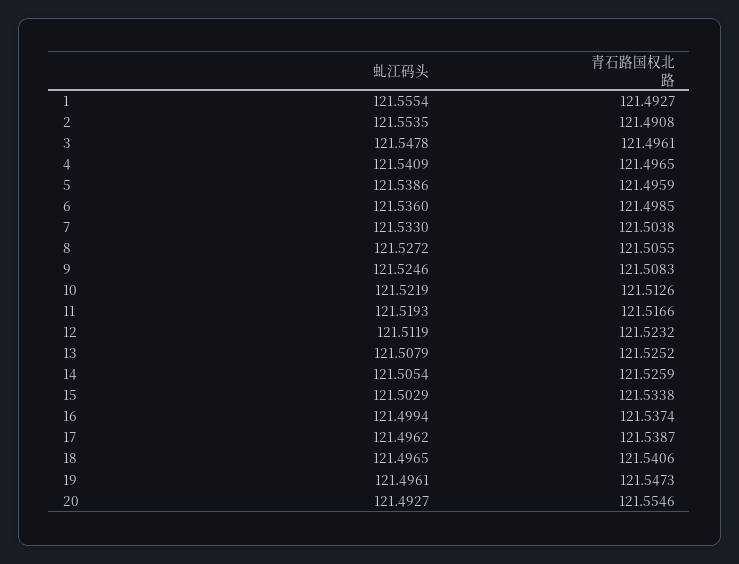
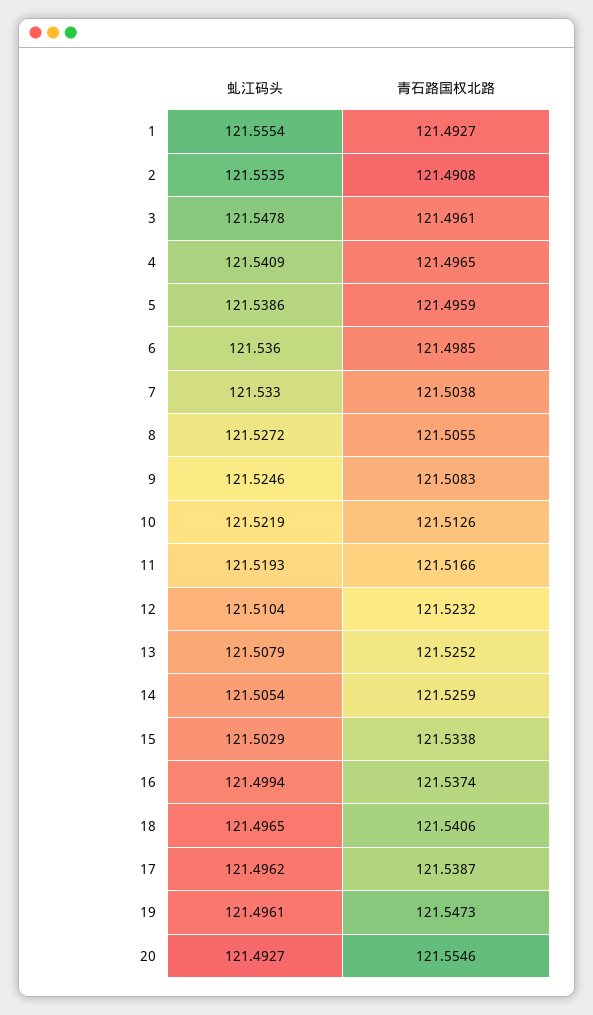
虬江码头, 12: 121.5119 -> 121.5104

